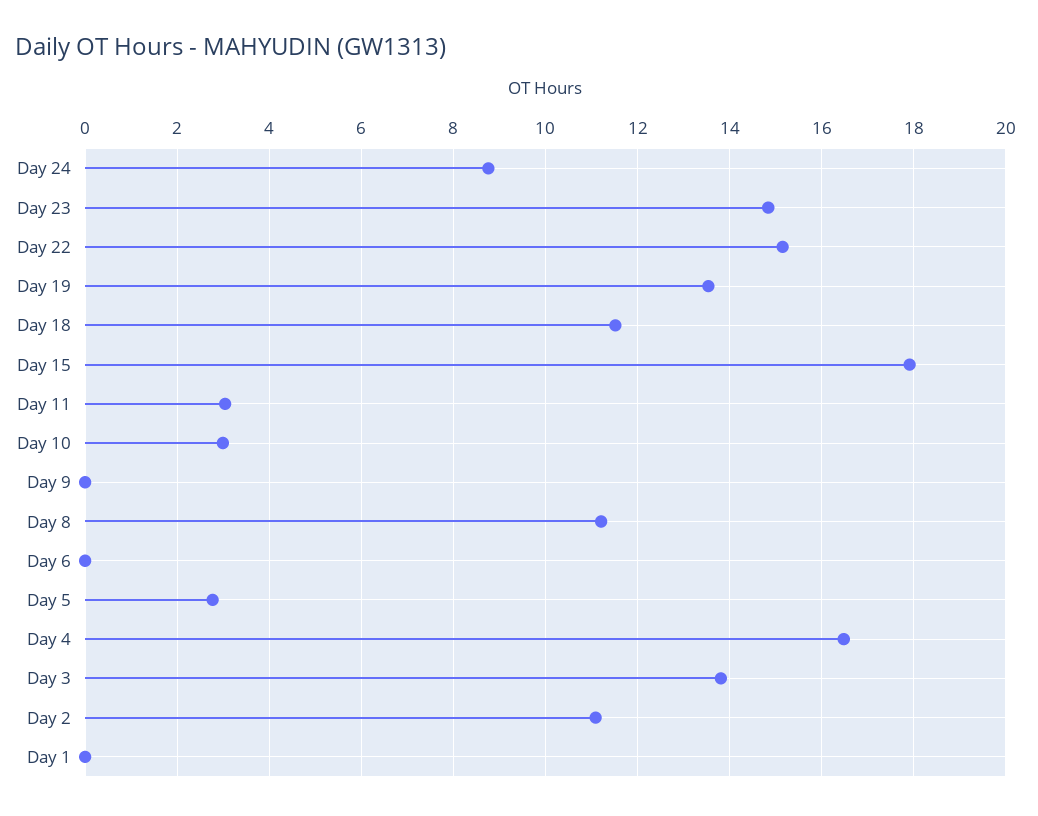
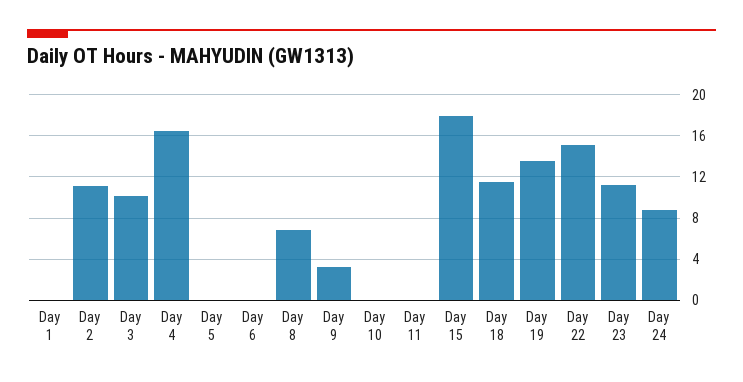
Day 23: 14.8 -> 11
Day 11: 3 -> 0
Day 10: 3 -> 0
Day 9: 0 -> 3
Day 8: 11.2 -> 7
Day 5: 2.8 -> 0
Day 3: 13.8 -> 10

